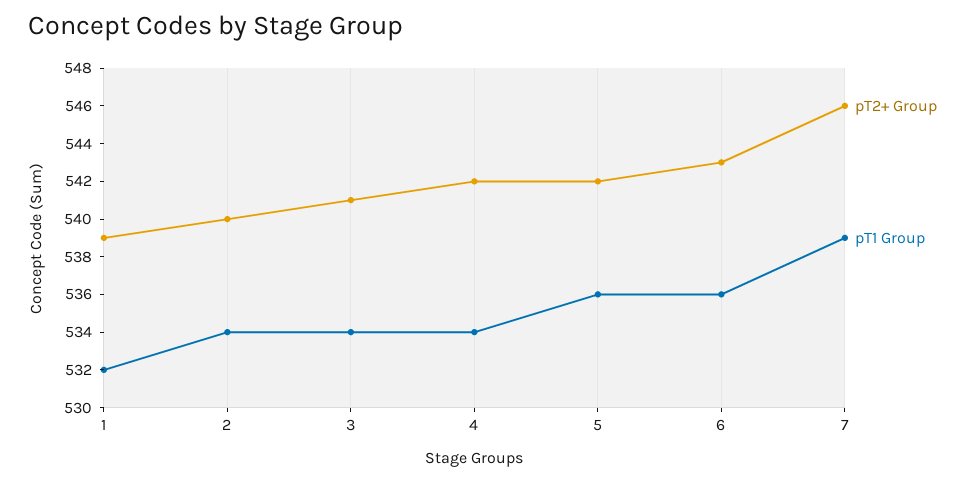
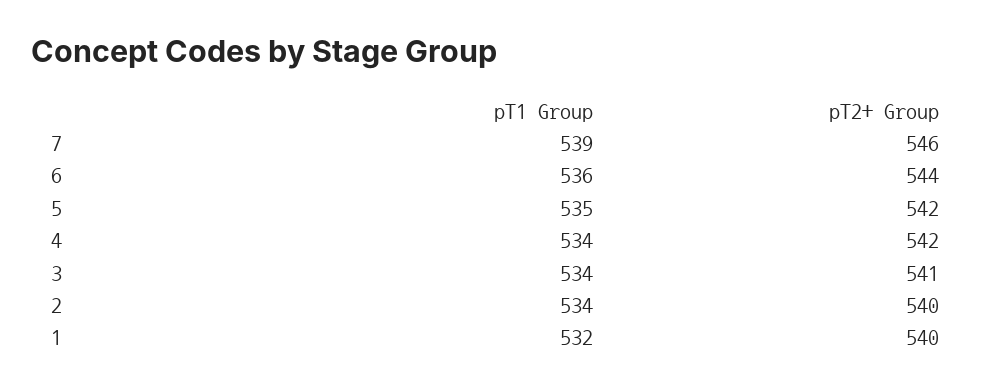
pT2+ Group, 1: 539 -> 540
pT1 Group, 5: 536 -> 535
pT2+ Group, 6: 543 -> 544

